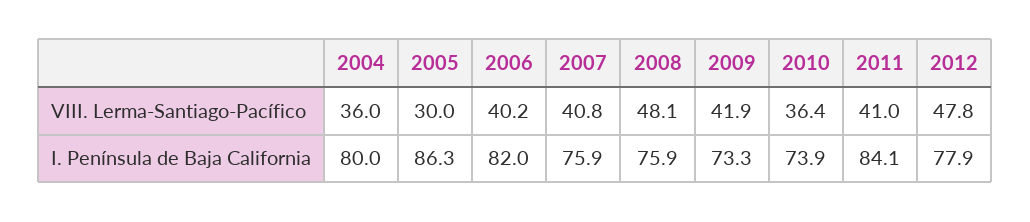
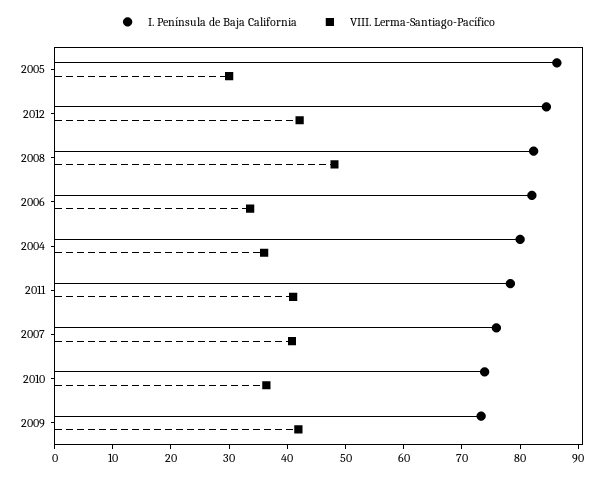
VIII. Lerma-Santiago-Pacífico, 2006: 40.2 -> 34
VIII. Lerma-Santiago-Pacífico, 2012: 47.8 -> 42
I. Península de Baja California, 2008: 75.9 -> 82
I. Península de Baja California, 2011: 84.1 -> 78
I. Península de Baja California, 2012: 77.9 -> 84

